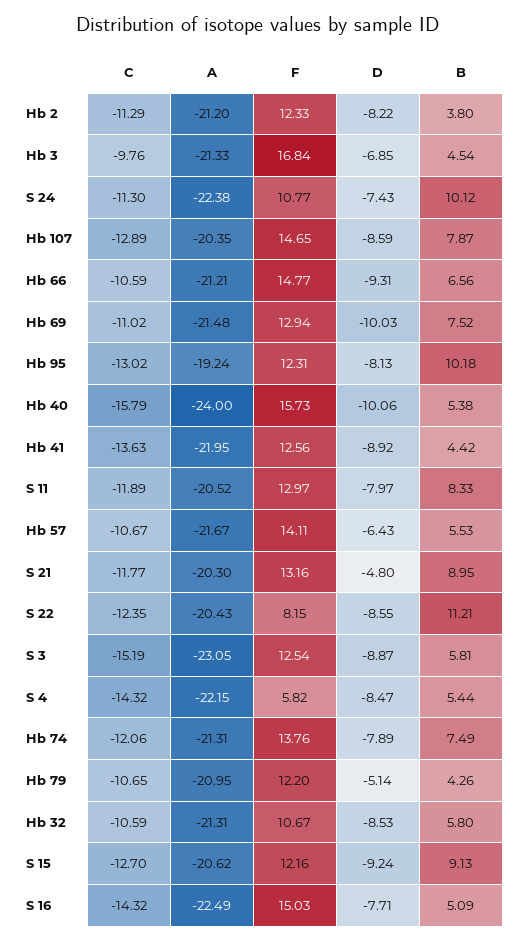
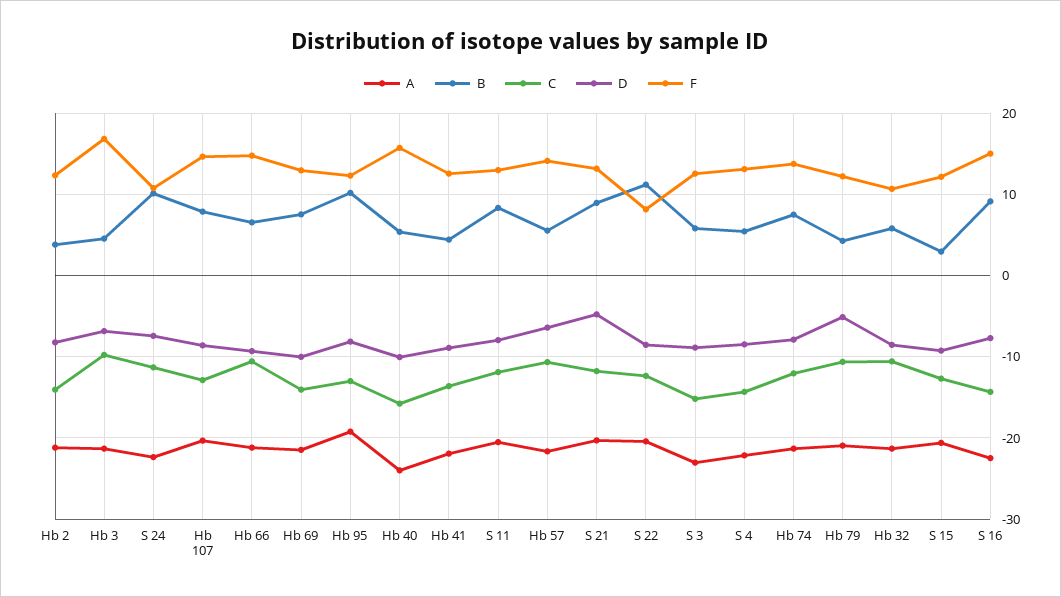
C, Hb 2: -11.29 -> -14
C, Hb 69: -11.02 -> -14
F, S 4: 5.82 -> 13
B, S 15: 9.13 -> 3
B, S 16: 5.09 -> 9

